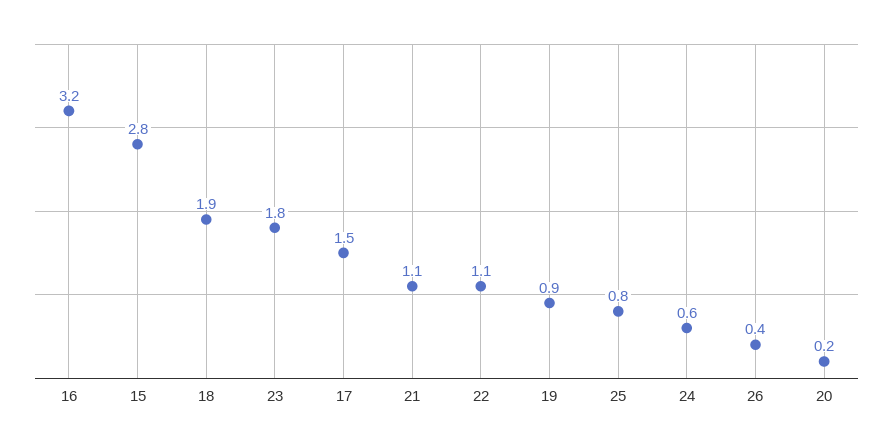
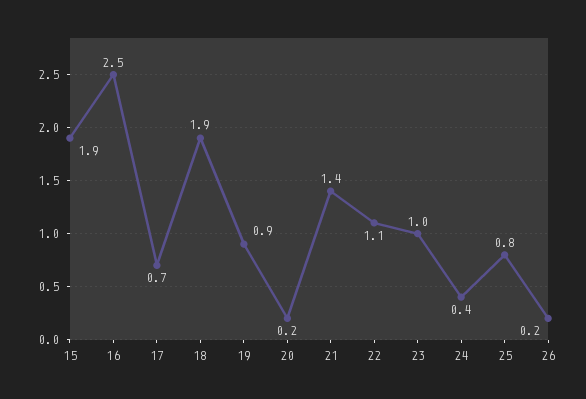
16: 3.2 -> 2.5
15: 2.8 -> 1.9
23: 1.8 -> 1
17: 1.5 -> 0.7
21: 1.1 -> 1.4
24: 0.6 -> 0.4
26: 0.4 -> 0.2

